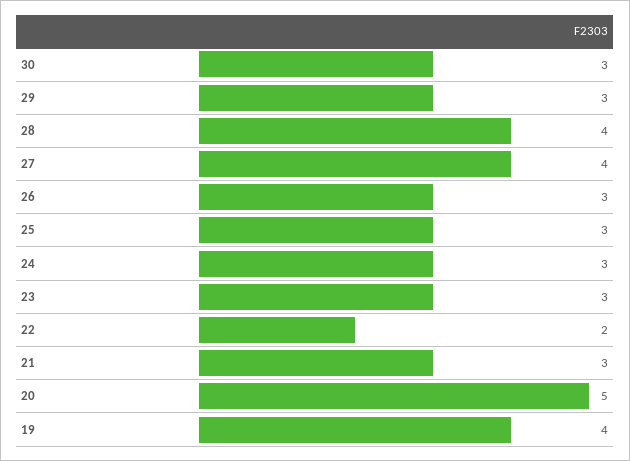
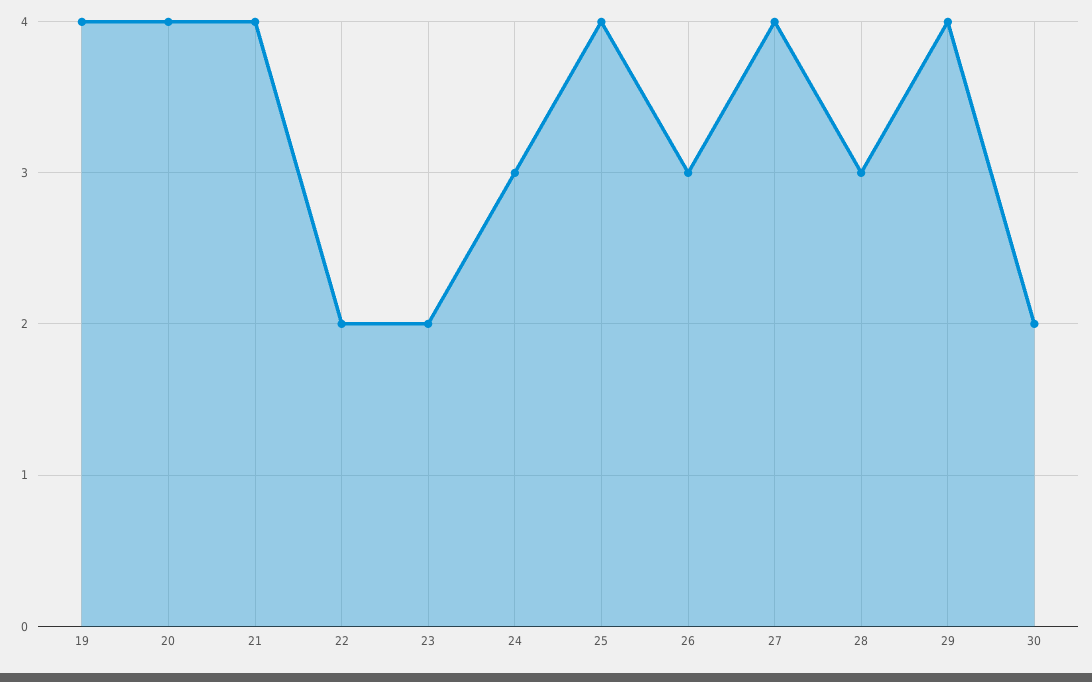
30: 3 -> 2
29: 3 -> 4
28: 4 -> 3
25: 3 -> 4
23: 3 -> 2
21: 3 -> 4
20: 5 -> 4

